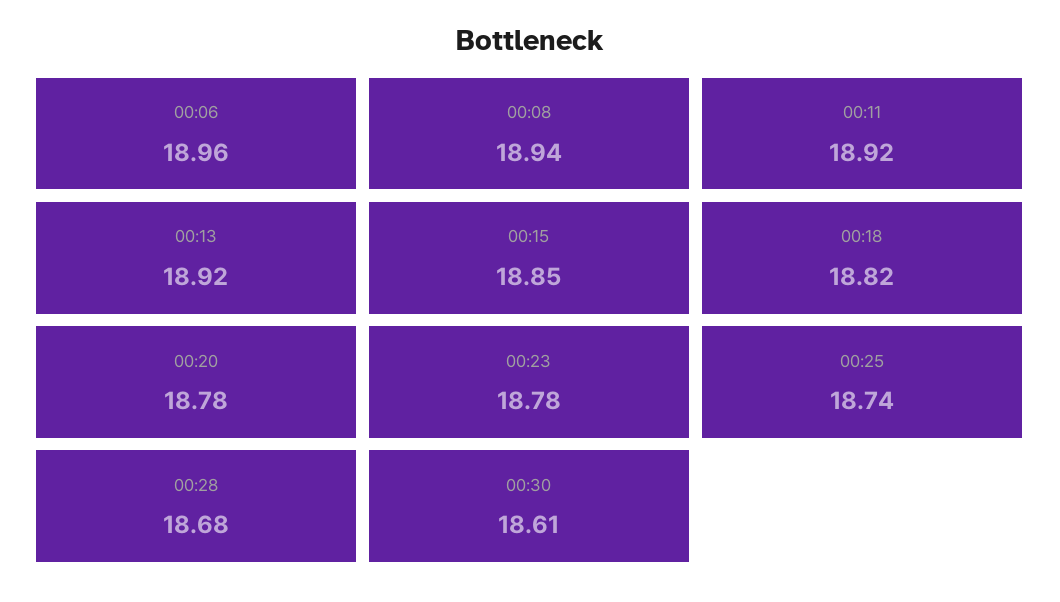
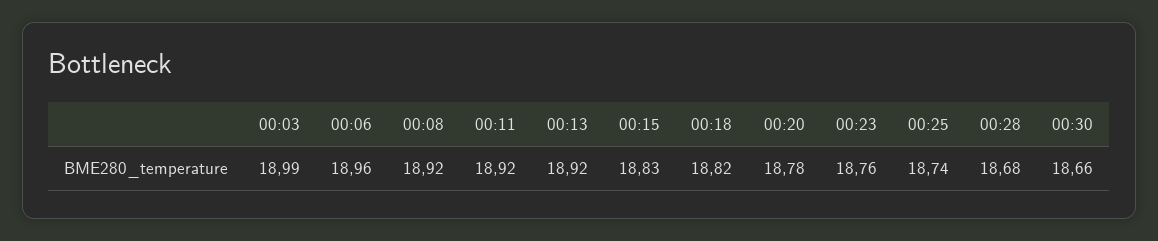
00:08: 18.94 -> 18.92
00:15: 18.85 -> 18.83
00:23: 18.78 -> 18.76
00:30: 18.61 -> 18.66
00:03: none -> 18.99

